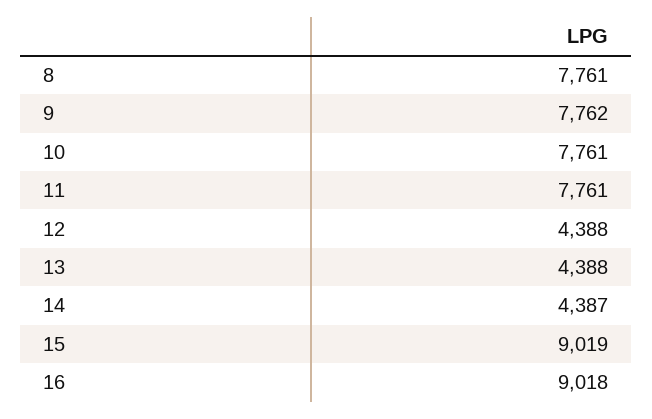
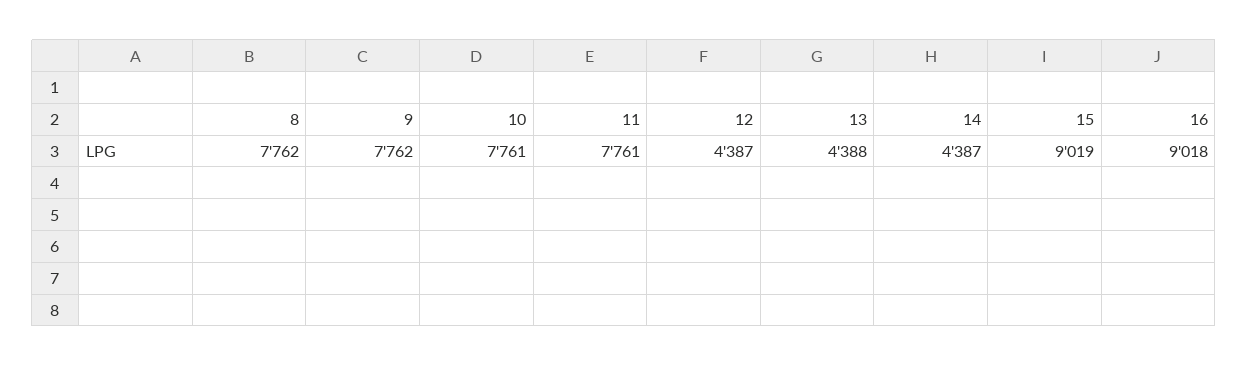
8: 7761 -> 7762
12: 4388 -> 4387

